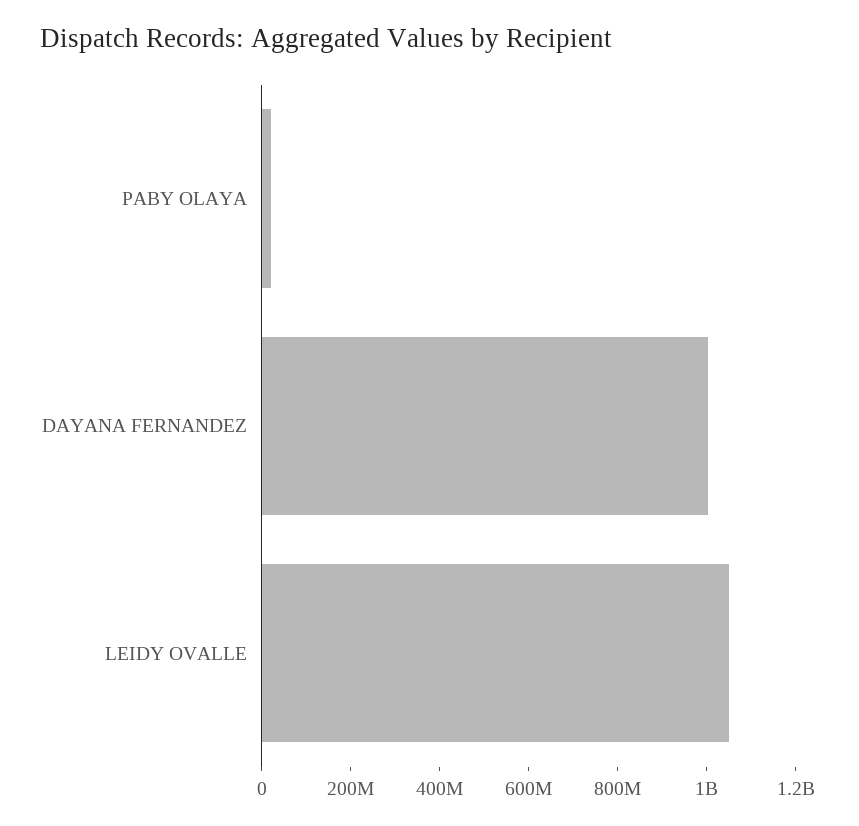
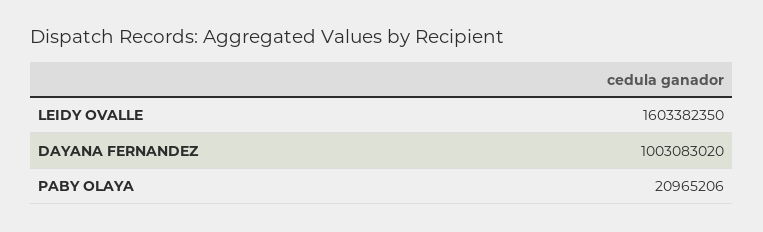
LEIDY OVALLE: 1050000000 -> 1603382350

